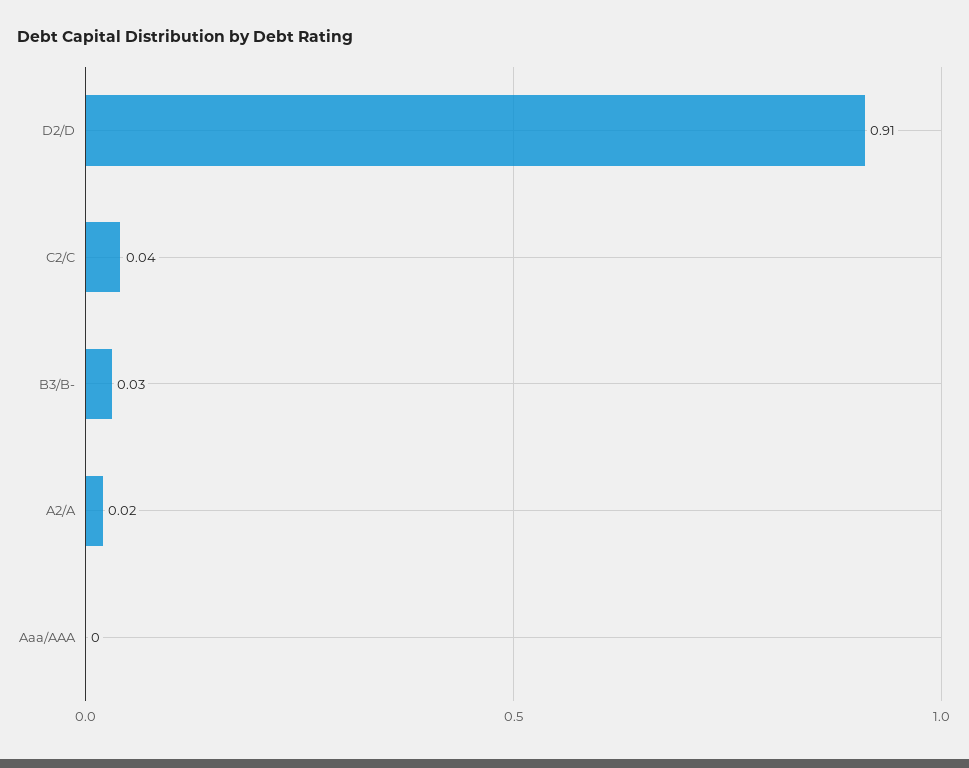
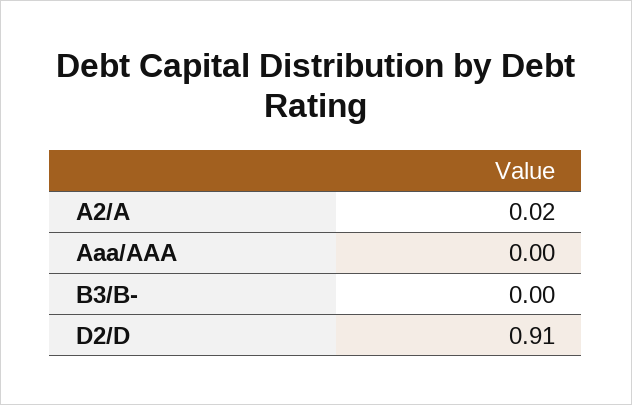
C2/C: 0.04 -> none
B3/B-: 0.03 -> 0

